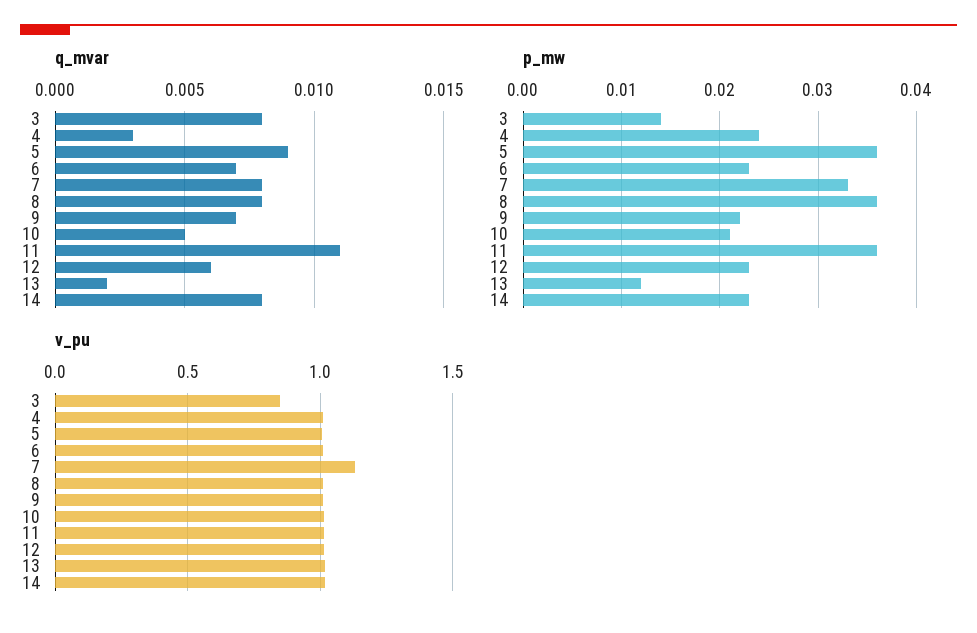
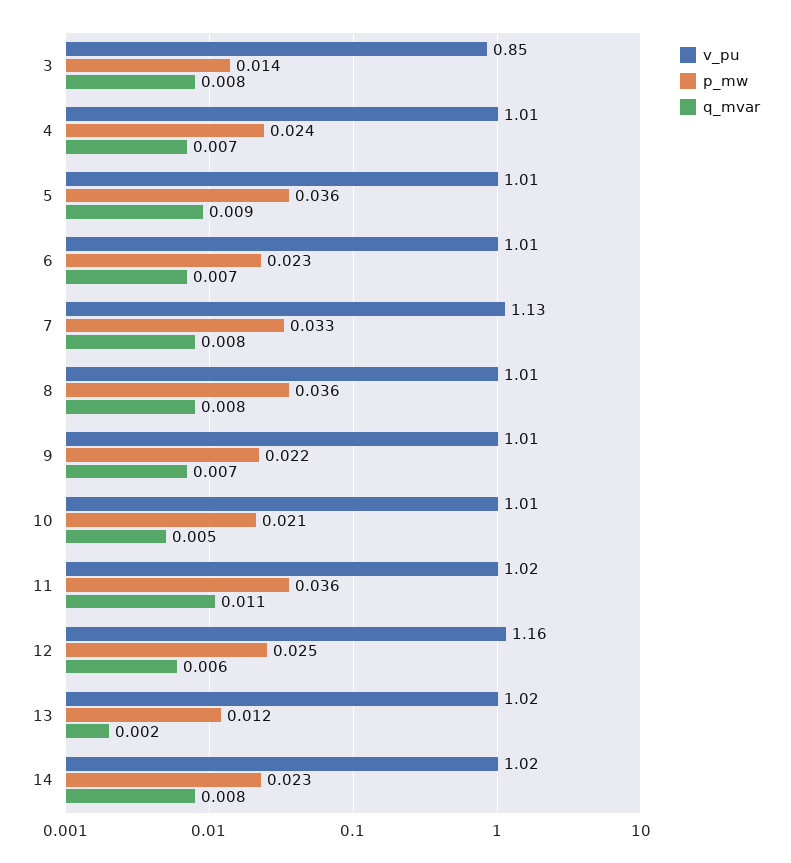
q_mvar, 4: 0.003 -> 0.007
p_mw, 12: 0.023 -> 0.025
v_pu, 12: 1 -> 1.16

